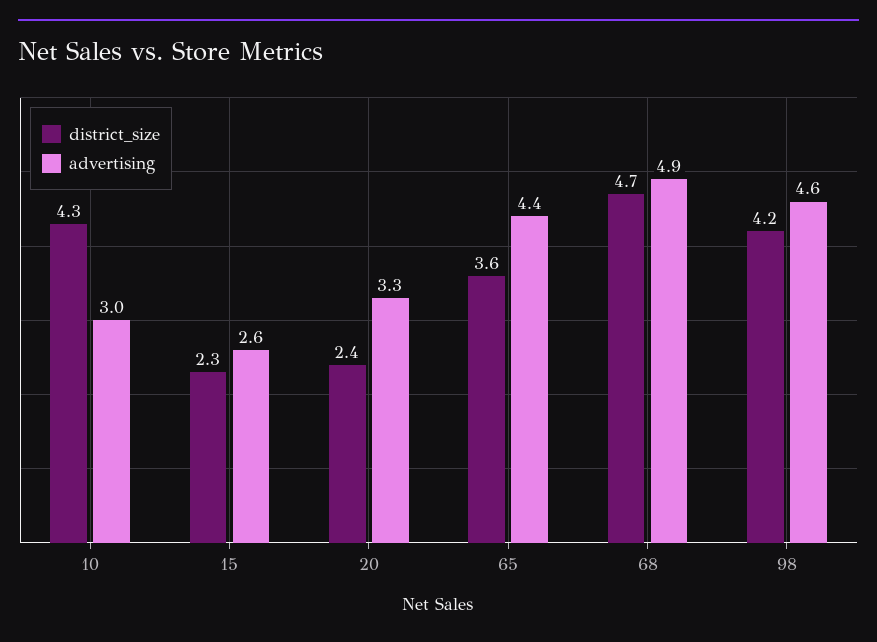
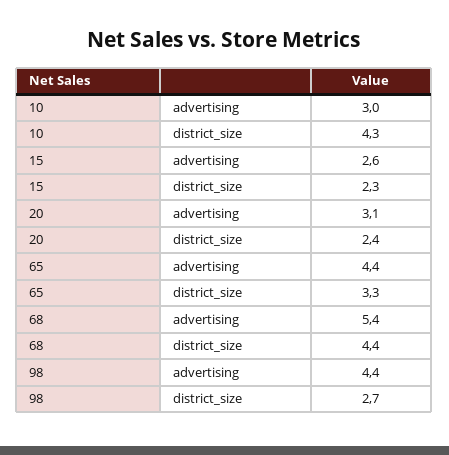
advertising, 20: 3.3 -> 3.1
district_size, 65: 3.6 -> 3.3
district_size, 68: 4.7 -> 4.4
advertising, 68: 4.9 -> 5.4
district_size, 98: 4.2 -> 2.7
advertising, 98: 4.6 -> 4.4

